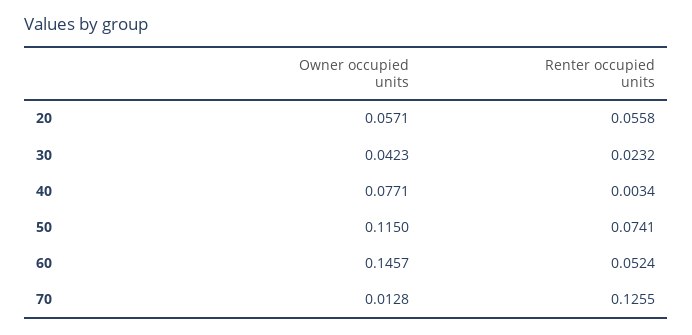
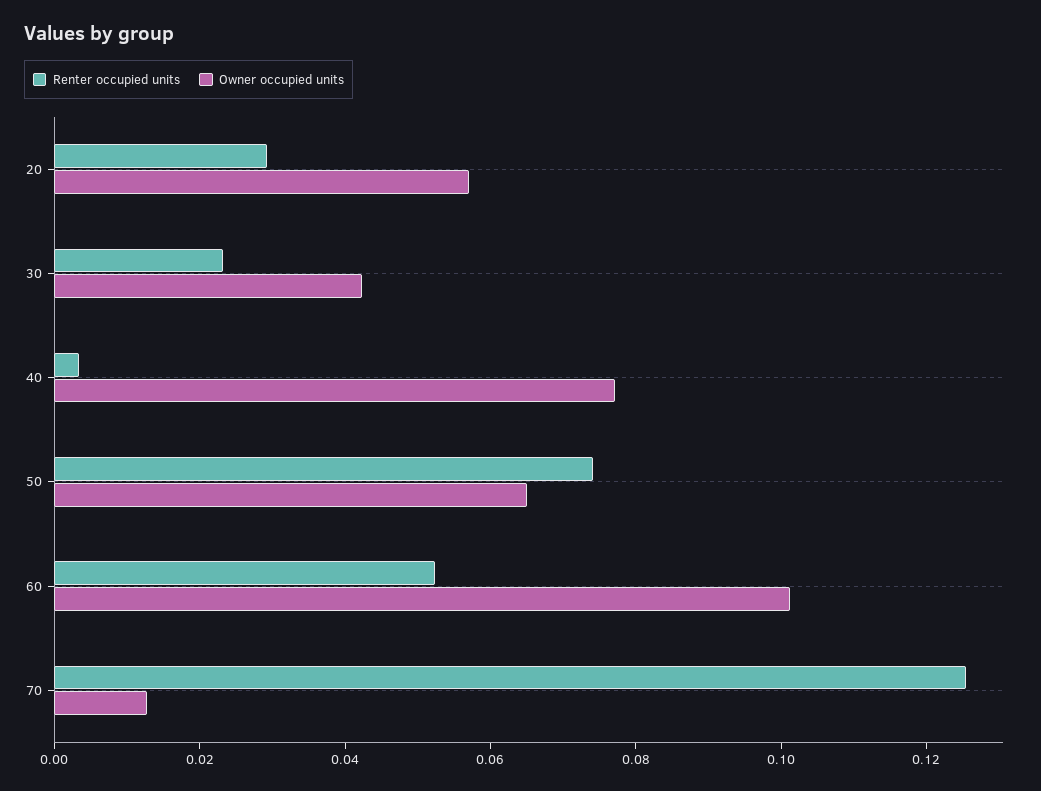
Renter occupied units, 20: 0.0558 -> 0.03
Owner occupied units, 50: 0.115 -> 0.065
Owner occupied units, 60: 0.1457 -> 0.1

